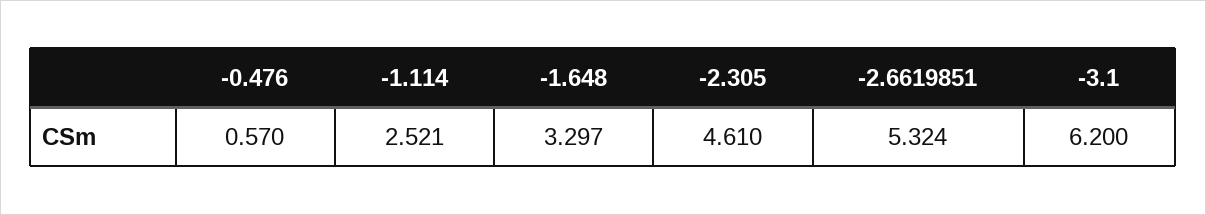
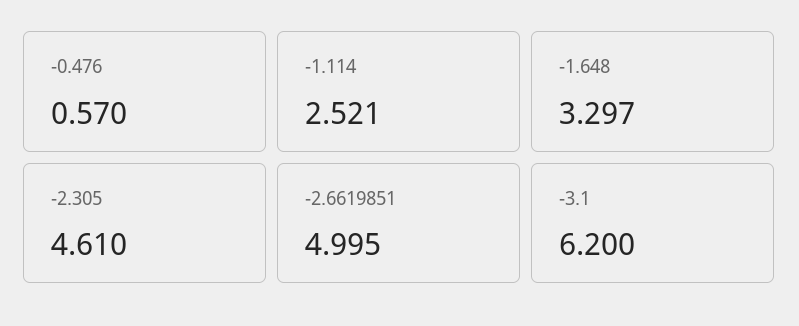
-2.6619851: 5.324 -> 4.995

